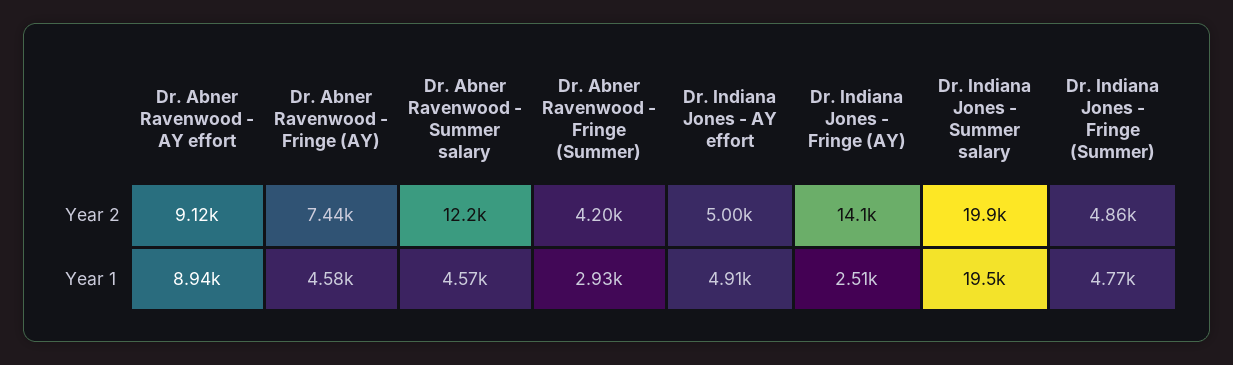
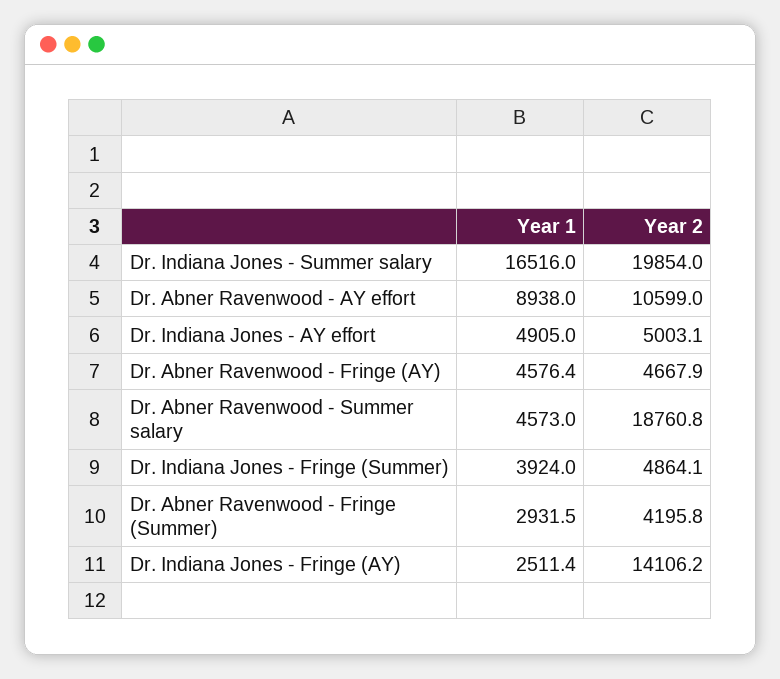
Dr. Abner Ravenwood - AY effort, Year 2: 9120 -> 10599
Dr. Abner Ravenwood - Fringe (AY), Year 2: 7440 -> 4667.9
Dr. Abner Ravenwood - Summer salary, Year 2: 12200 -> 18760.8
Dr. Indiana Jones - Summer salary, Year 1: 19500 -> 16516
Dr. Indiana Jones - Fringe (Summer), Year 1: 4770 -> 3924

